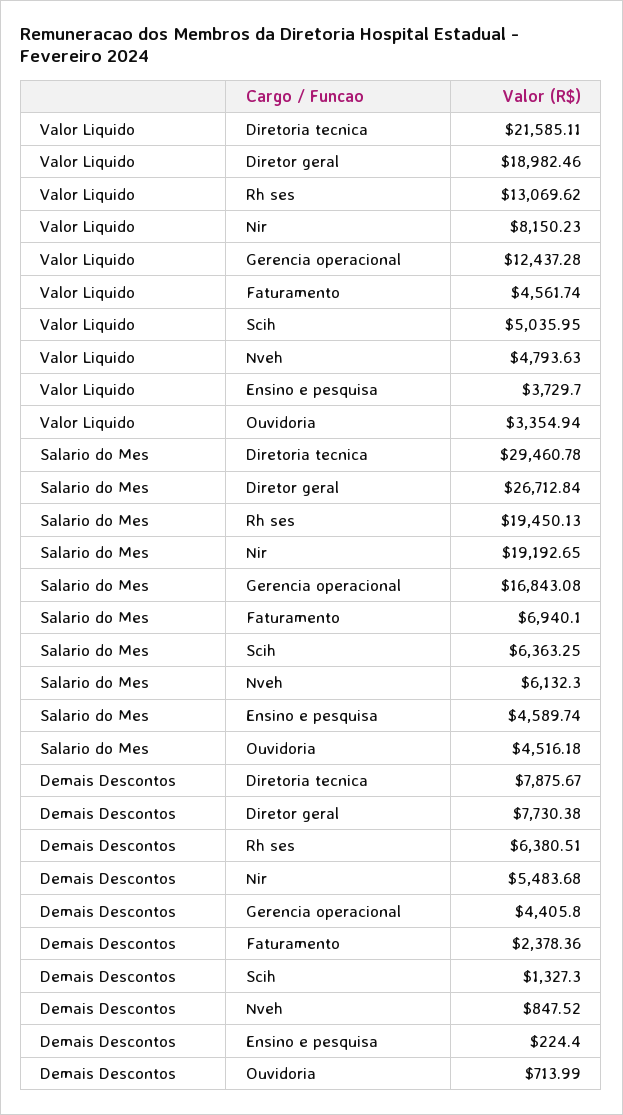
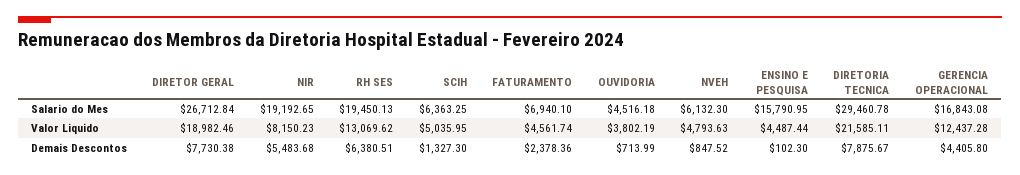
Valor Liquido, Ensino e pesquisa: 3729.7 -> 4487.44
Valor Liquido, Ouvidoria: 3354.94 -> 3802.19
Salario do Mes, Ensino e pesquisa: 4589.74 -> 15790.95
Demais Descontos, Ensino e pesquisa: 224.4 -> 102.3

